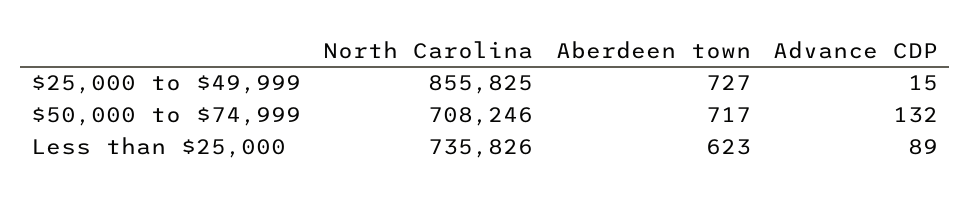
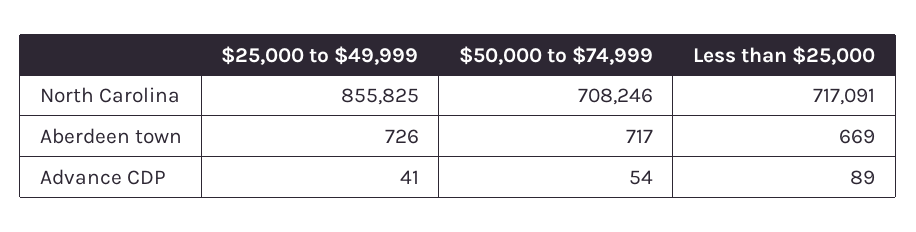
Aberdeen town, $25,000 to $49,999: 727 -> 726
Advance CDP, $25,000 to $49,999: 15 -> 41
Advance CDP, $50,000 to $74,999: 132 -> 54
North Carolina, Less than $25,000: 735826 -> 717091
Aberdeen town, Less than $25,000: 623 -> 669

